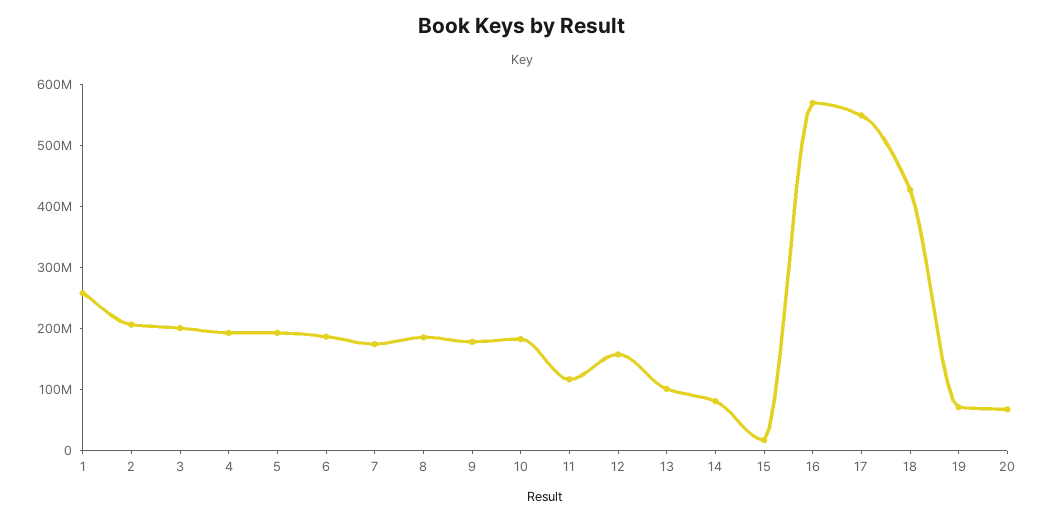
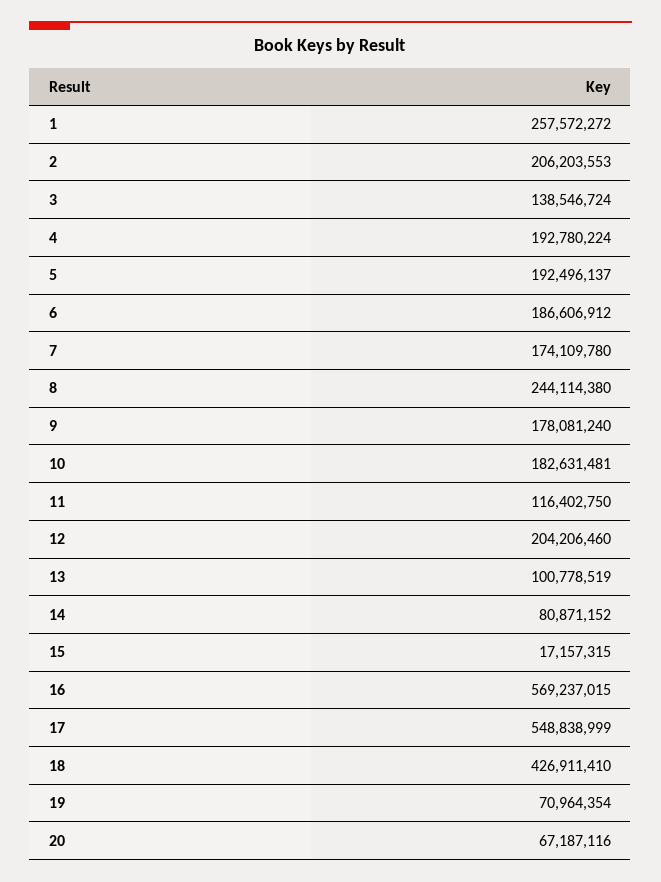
3: 200000000 -> 138546724
8: 180000000 -> 244114380
12: 160000000 -> 204206460

